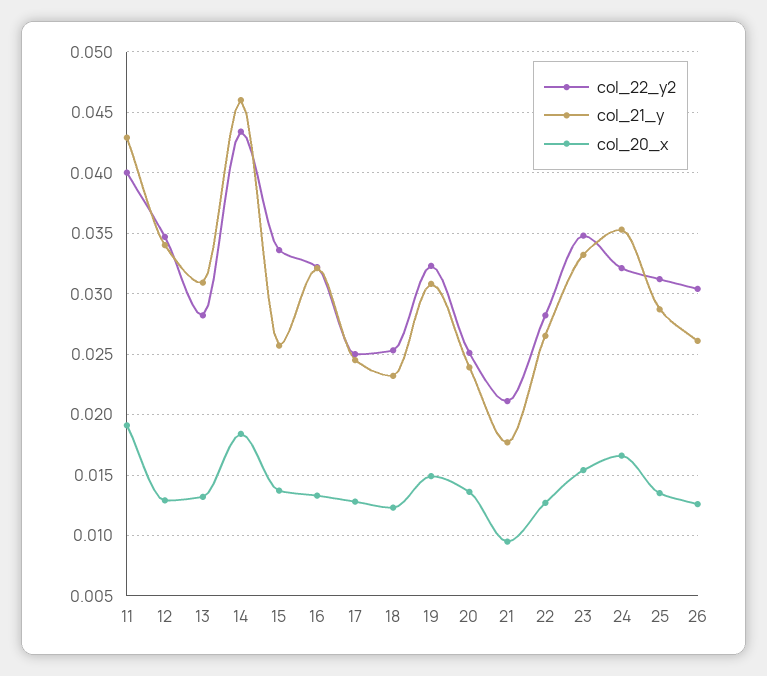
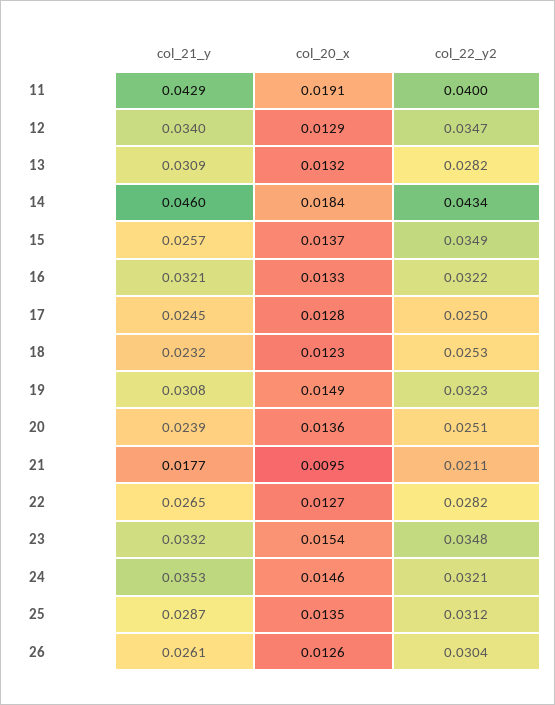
col_22_y2, 15: 0.0335 -> 0.0349
col_20_x, 24: 0.0165 -> 0.0146

